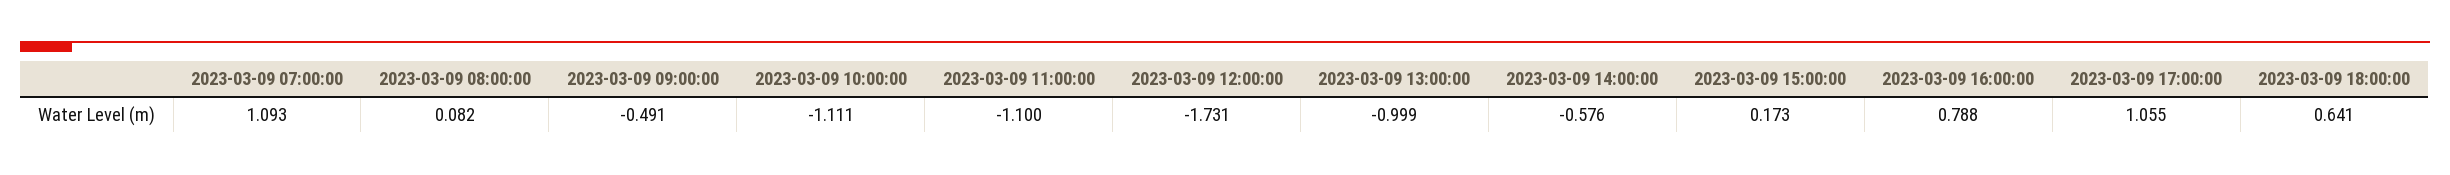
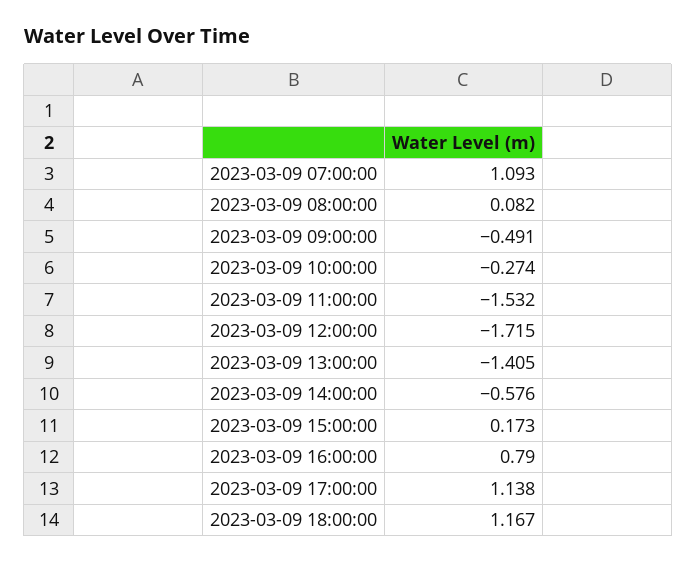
2023-03-09 10:00:00: -1.111 -> -0.274
2023-03-09 11:00:00: -1.1 -> -1.532
2023-03-09 12:00:00: -1.731 -> -1.715
2023-03-09 13:00:00: -0.999 -> -1.405
2023-03-09 16:00:00: 0.788 -> 0.79
2023-03-09 17:00:00: 1.055 -> 1.138
2023-03-09 18:00:00: 0.641 -> 1.167

